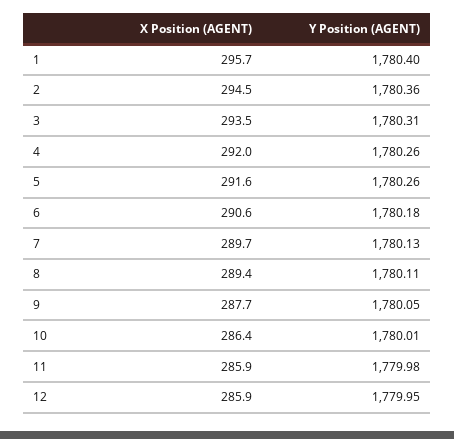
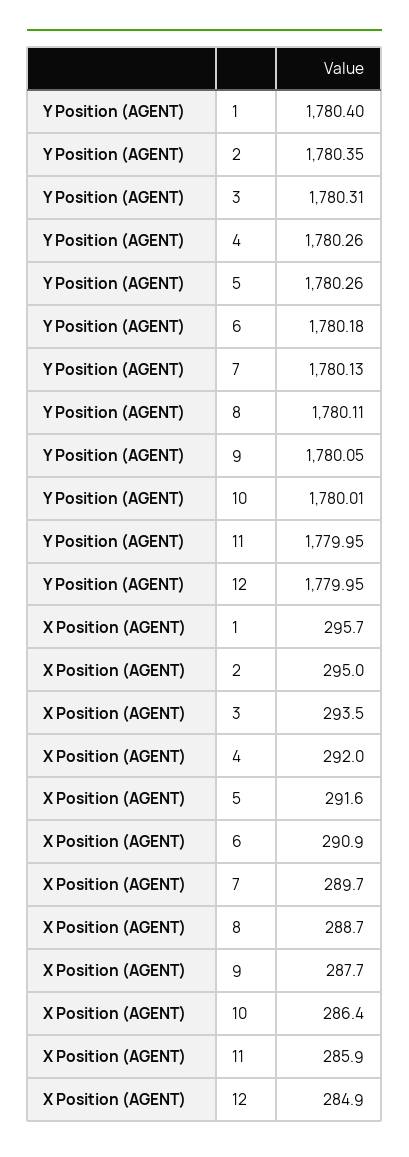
X Position (AGENT), 2: 294.5 -> 295
Y Position (AGENT), 2: 1780.36 -> 1780.35
X Position (AGENT), 6: 290.6 -> 290.9
X Position (AGENT), 8: 289.4 -> 288.7
Y Position (AGENT), 11: 1779.98 -> 1779.95
X Position (AGENT), 12: 285.9 -> 284.9

